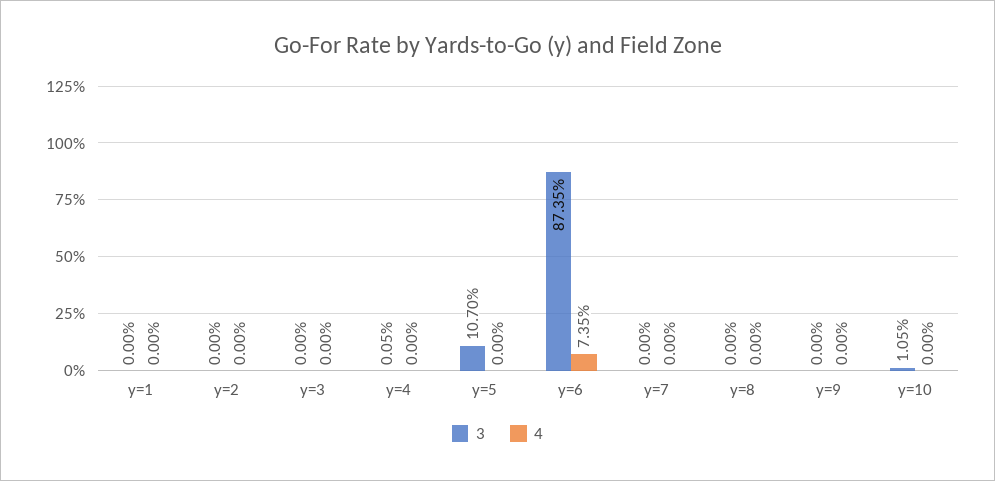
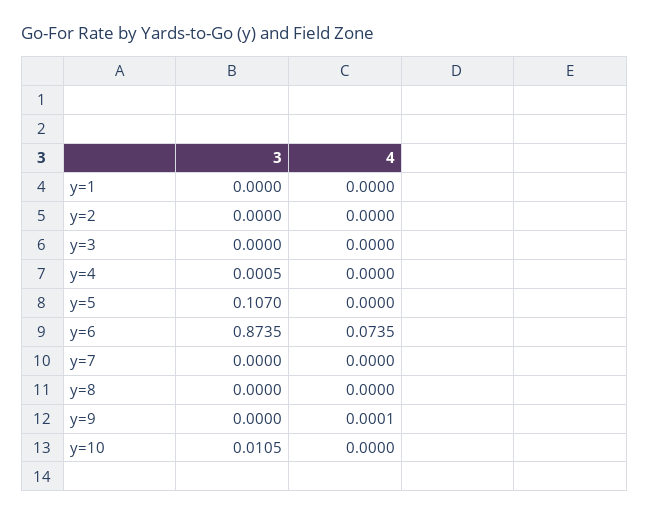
4, y=9: 0 -> 0.0001

